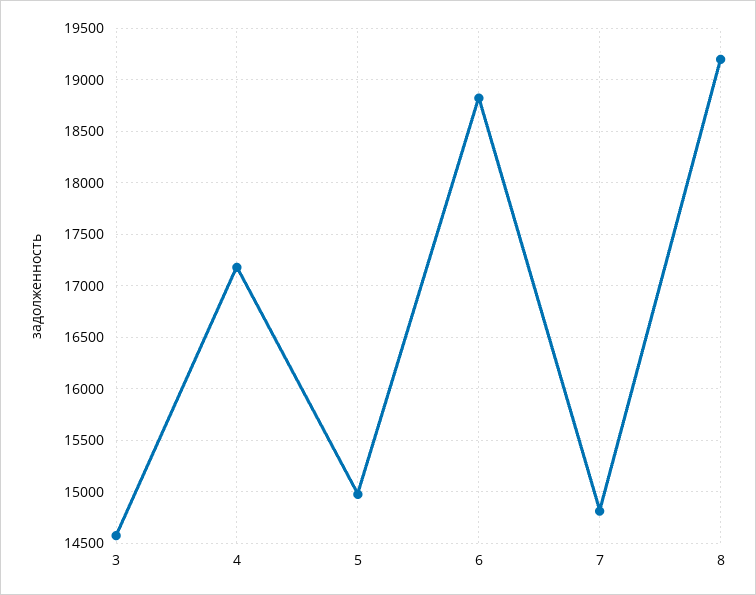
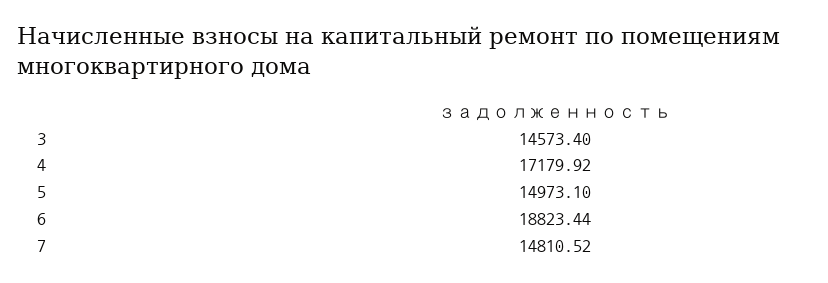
8: 19200 -> none

